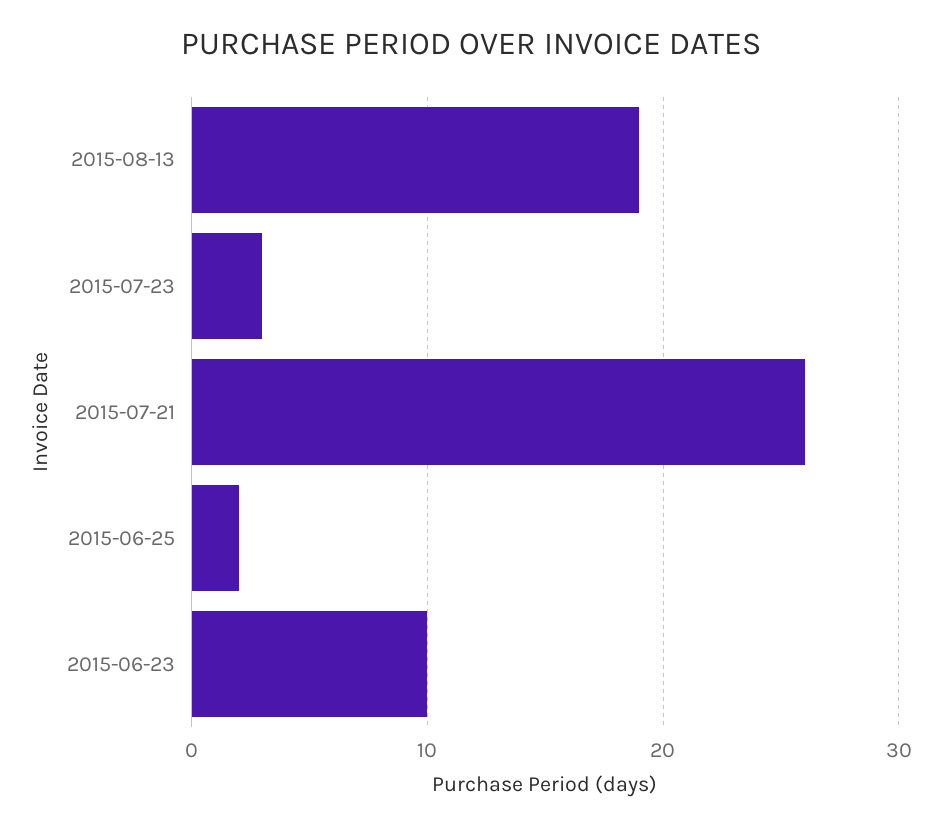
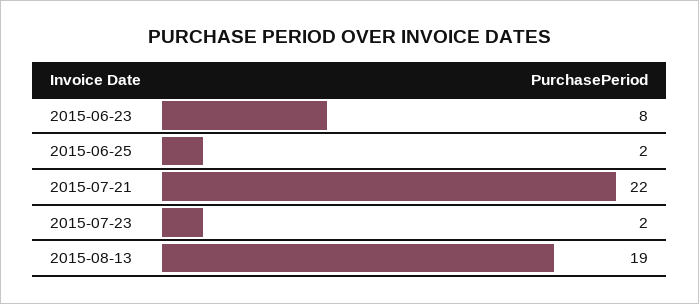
2015-07-23: 3 -> 2
2015-07-21: 26 -> 22
2015-06-23: 10 -> 8

